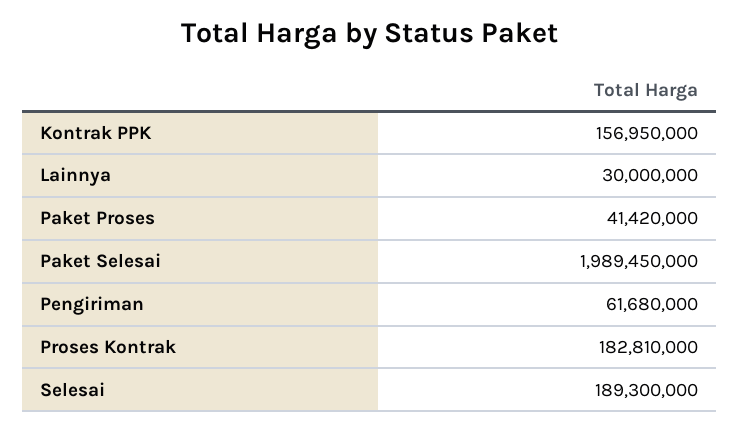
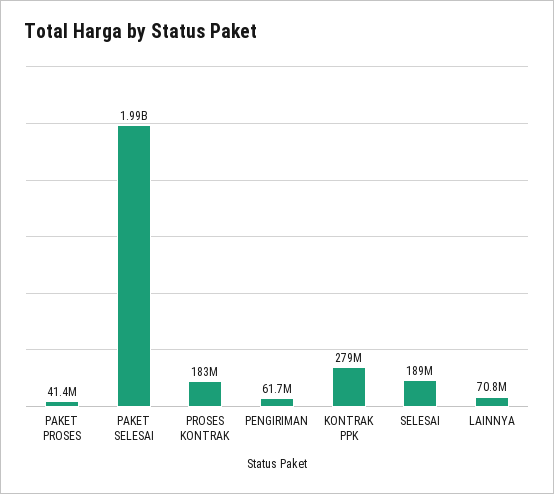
Kontrak PPK: 156950000 -> 279000000
Lainnya: 30000000 -> 70800000

